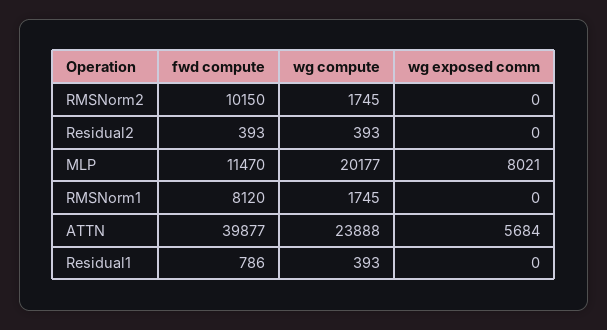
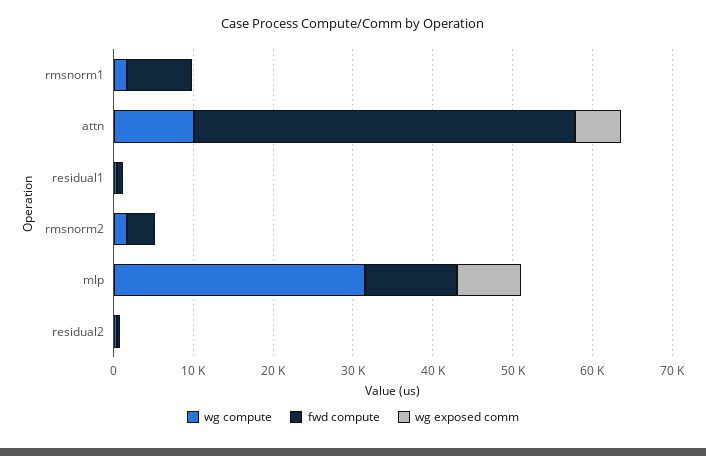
fwd compute, RMSNorm2: 10150 -> 4000
wg compute, MLP: 20177 -> 32000
fwd compute, ATTN: 39877 -> 48000
wg compute, ATTN: 23888 -> 10000

